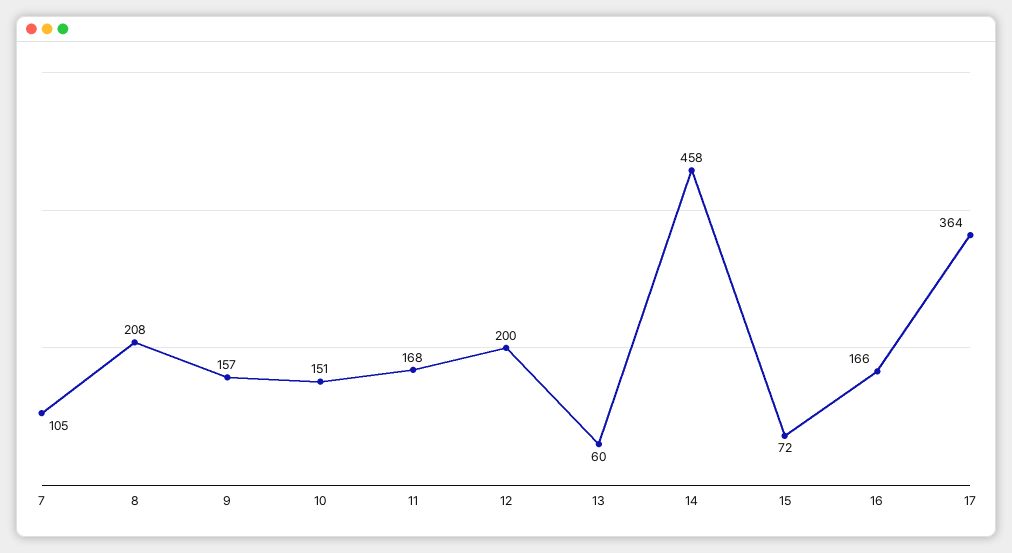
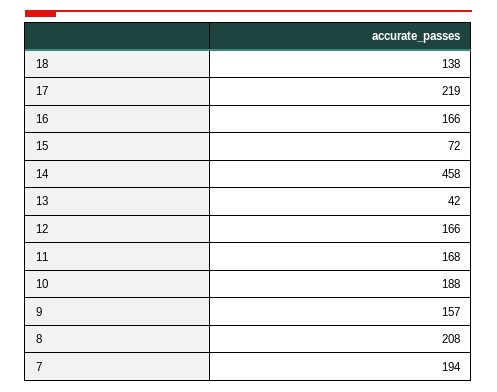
7: 105 -> 194
10: 151 -> 188
12: 200 -> 166
13: 60 -> 42
17: 364 -> 219
18: none -> 138

